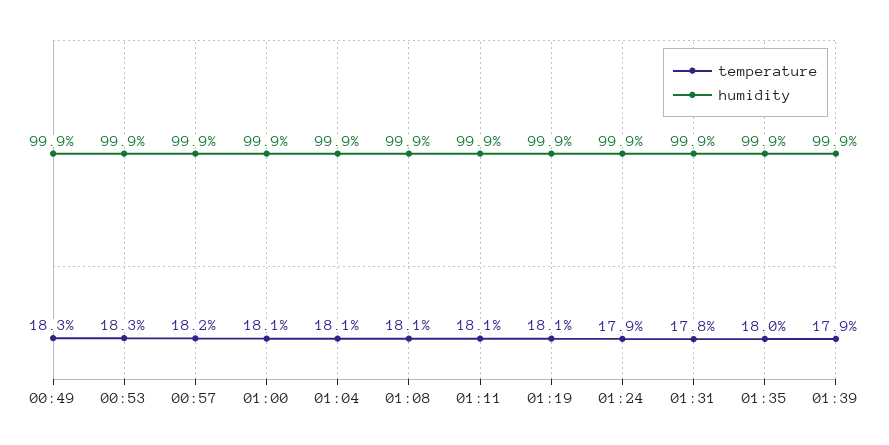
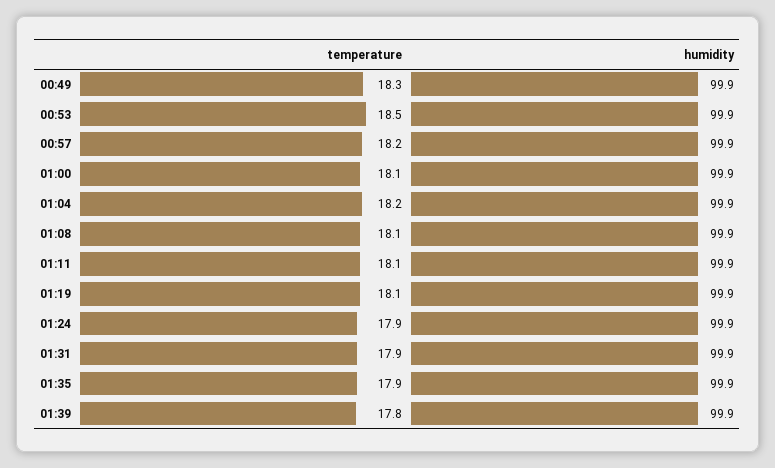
temperature, 00:53: 18.3 -> 18.5
temperature, 01:04: 18.1 -> 18.2
temperature, 01:31: 17.8 -> 17.9
temperature, 01:35: 18 -> 17.9
temperature, 01:39: 17.9 -> 17.8

